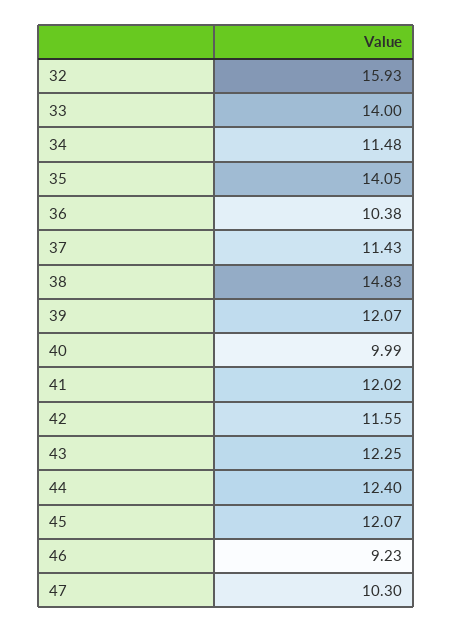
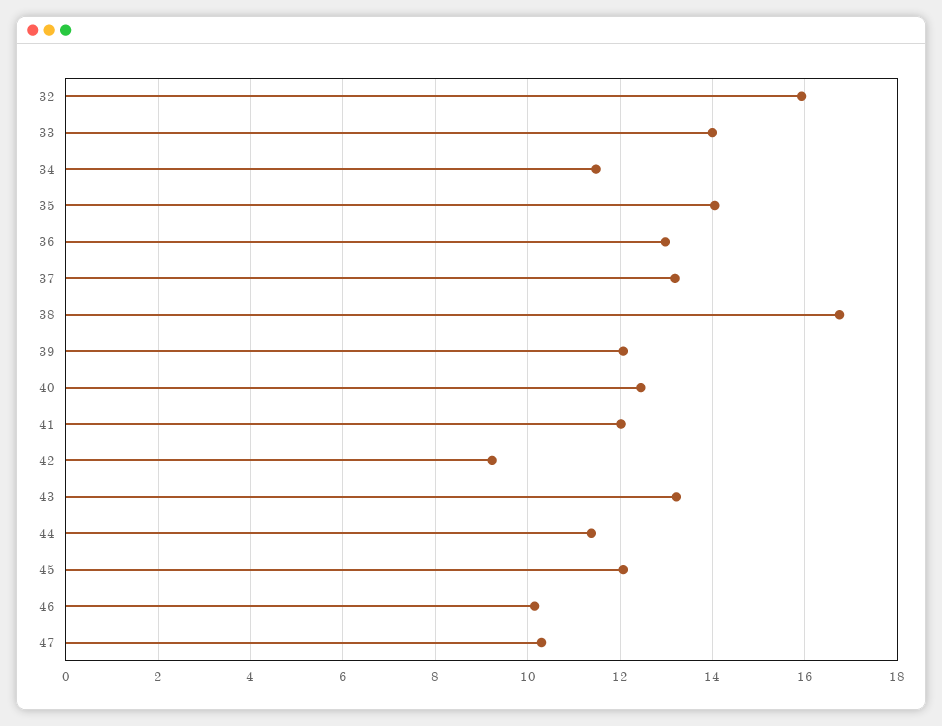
36: 10.38 -> 13
37: 11.43 -> 13.2
38: 14.83 -> 16.8
40: 9.99 -> 12.4
42: 11.55 -> 9.2
43: 12.25 -> 13.2
44: 12.4 -> 11.4
46: 9.23 -> 10.2

